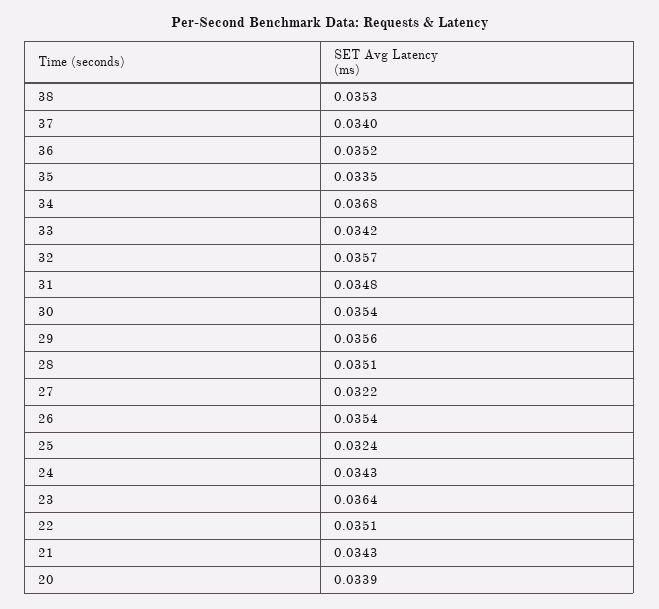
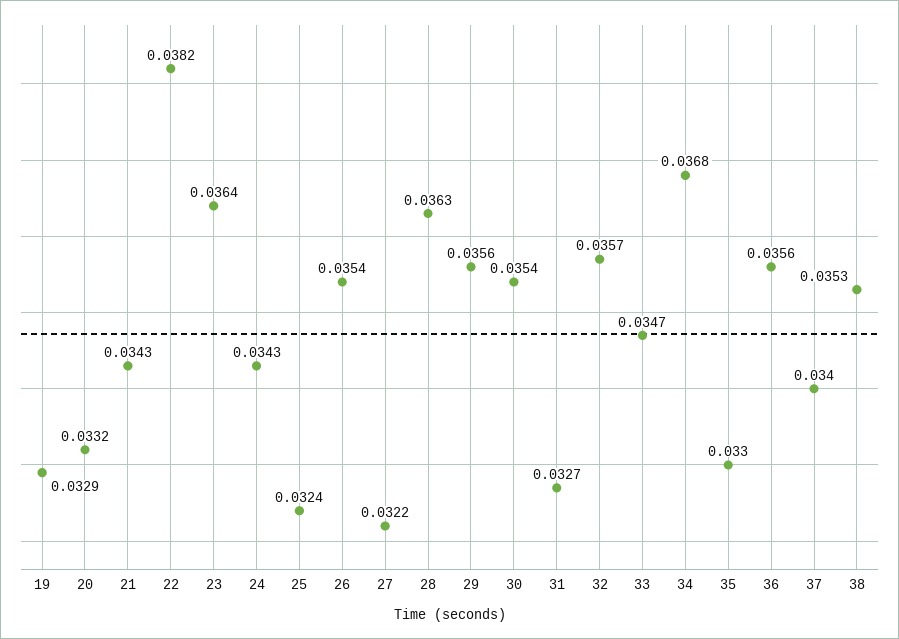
36: 0.0352 -> 0.0356
35: 0.0335 -> 0.033
33: 0.0342 -> 0.0347
31: 0.0348 -> 0.0327
28: 0.0351 -> 0.0363
22: 0.0351 -> 0.0382
20: 0.0339 -> 0.0332
19: none -> 0.0329

